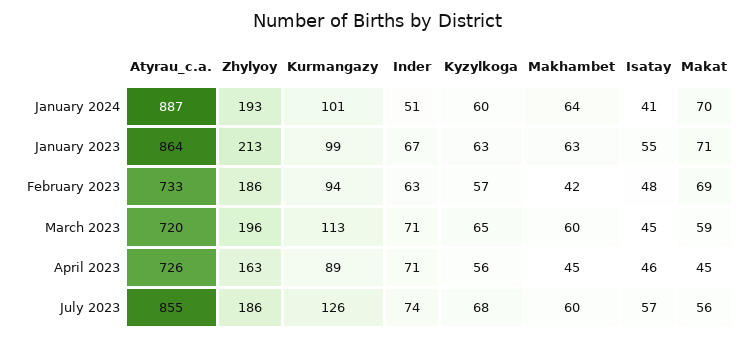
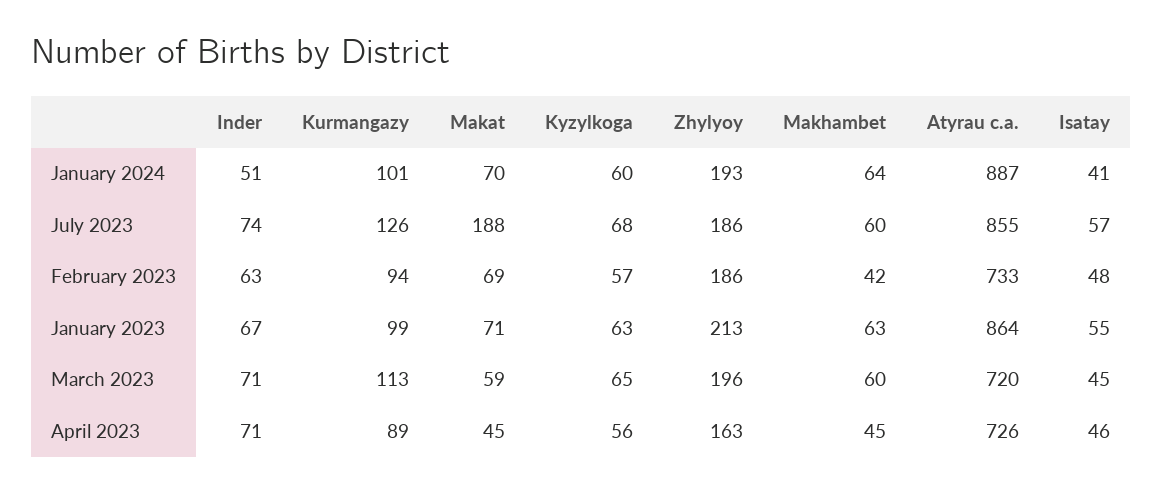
Makat, July 2023: 56 -> 188

